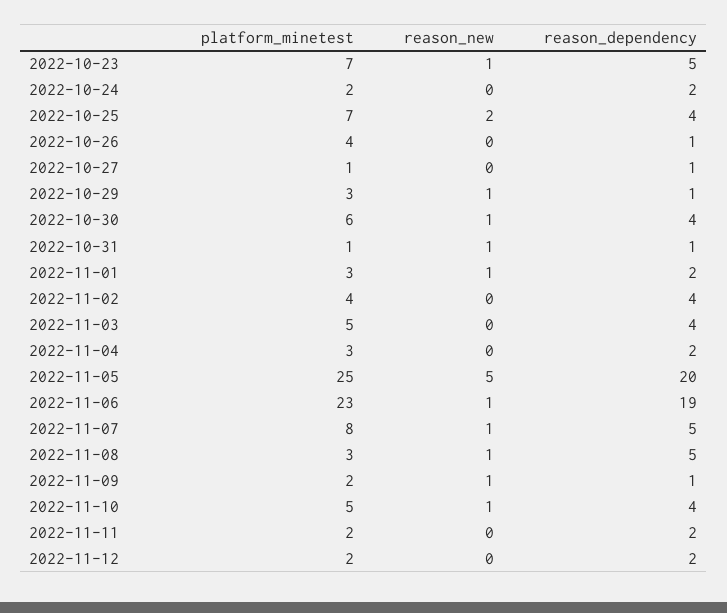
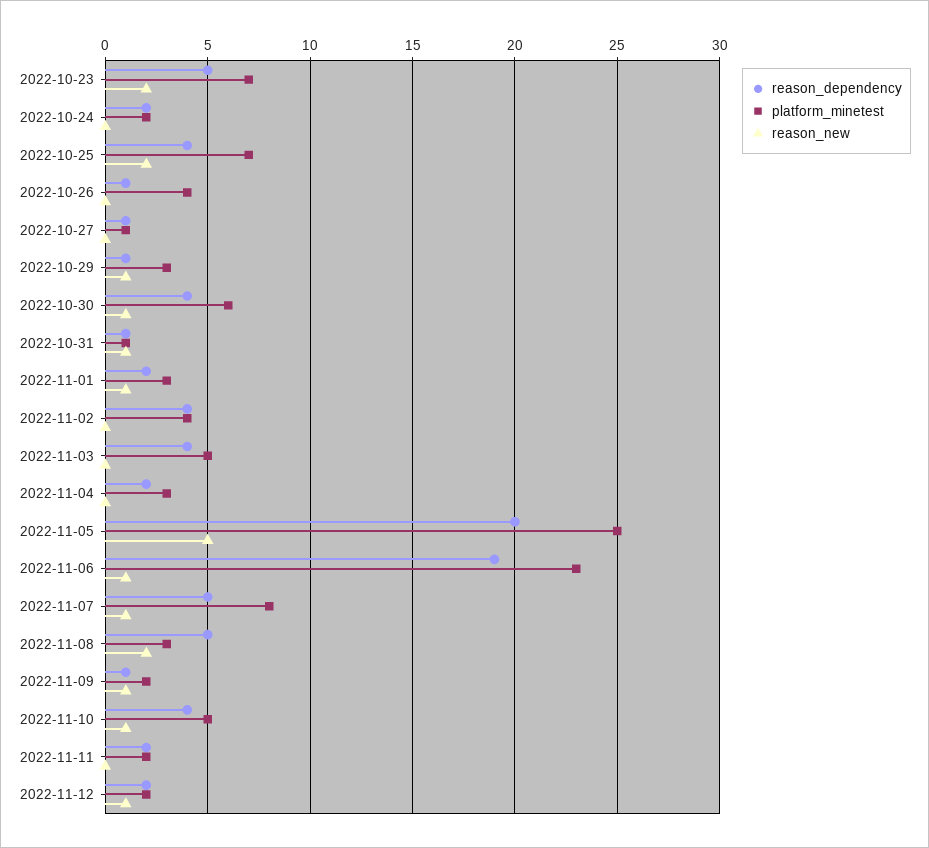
reason_new, 2022-10-23: 1 -> 2
reason_new, 2022-11-08: 1 -> 2
reason_new, 2022-11-12: 0 -> 1

